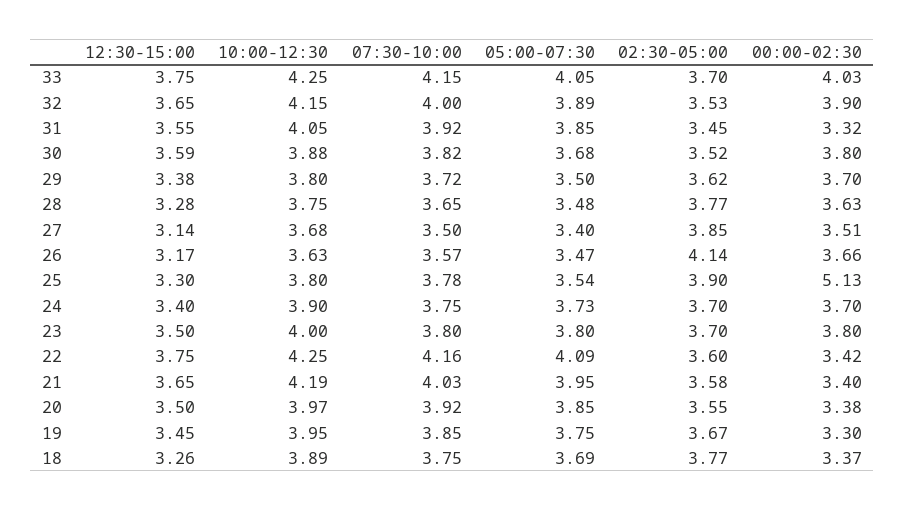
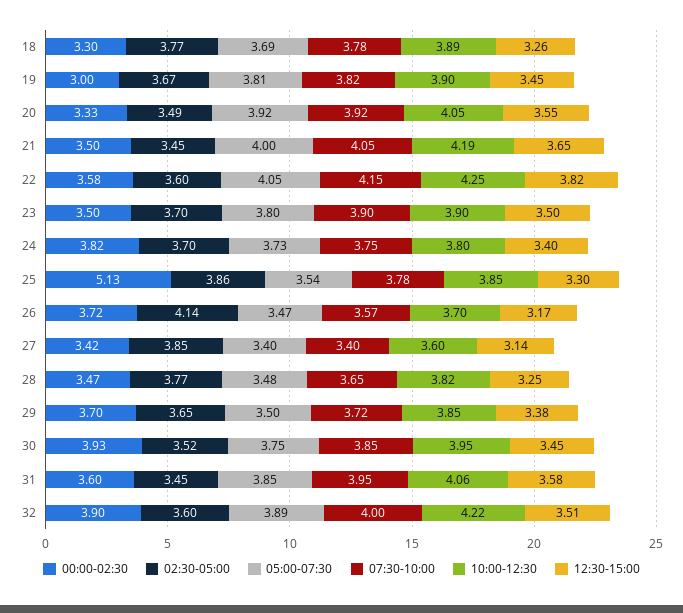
12:30-15:00, 33: 3.75 -> none
10:00-12:30, 33: 4.25 -> none
07:30-10:00, 33: 4.15 -> none
05:00-07:30, 33: 4.05 -> none
02:30-05:00, 33: 3.7 -> none
00:00-02:30, 33: 4.03 -> none
12:30-15:00, 32: 3.65 -> 3.51
10:00-12:30, 32: 4.15 -> 4.22
02:30-05:00, 32: 3.53 -> 3.6
12:30-15:00, 31: 3.55 -> 3.58
10:00-12:30, 31: 4.05 -> 4.06
07:30-10:00, 31: 3.92 -> 3.95
00:00-02:30, 31: 3.32 -> 3.6
12:30-15:00, 30: 3.59 -> 3.45
10:00-12:30, 30: 3.88 -> 3.95
07:30-10:00, 30: 3.82 -> 3.85
05:00-07:30, 30: 3.68 -> 3.75
00:00-02:30, 30: 3.8 -> 3.93
10:00-12:30, 29: 3.8 -> 3.85
02:30-05:00, 29: 3.62 -> 3.65
12:30-15:00, 28: 3.28 -> 3.25
10:00-12:30, 28: 3.75 -> 3.82
00:00-02:30, 28: 3.63 -> 3.47
10:00-12:30, 27: 3.68 -> 3.6
07:30-10:00, 27: 3.5 -> 3.4
00:00-02:30, 27: 3.51 -> 3.42
10:00-12:30, 26: 3.63 -> 3.7
00:00-02:30, 26: 3.66 -> 3.72
10:00-12:30, 25: 3.8 -> 3.85
02:30-05:00, 25: 3.9 -> 3.86
10:00-12:30, 24: 3.9 -> 3.8
00:00-02:30, 24: 3.7 -> 3.82
10:00-12:30, 23: 4 -> 3.9
07:30-10:00, 23: 3.8 -> 3.9
00:00-02:30, 23: 3.8 -> 3.5
12:30-15:00, 22: 3.75 -> 3.82
07:30-10:00, 22: 4.16 -> 4.15
05:00-07:30, 22: 4.09 -> 4.05
00:00-02:30, 22: 3.42 -> 3.58
07:30-10:00, 21: 4.03 -> 4.05
05:00-07:30, 21: 3.95 -> 4
02:30-05:00, 21: 3.58 -> 3.45
00:00-02:30, 21: 3.4 -> 3.5
12:30-15:00, 20: 3.5 -> 3.55
10:00-12:30, 20: 3.97 -> 4.05
05:00-07:30, 20: 3.85 -> 3.92
02:30-05:00, 20: 3.55 -> 3.49
00:00-02:30, 20: 3.38 -> 3.33
10:00-12:30, 19: 3.95 -> 3.9
07:30-10:00, 19: 3.85 -> 3.82
05:00-07:30, 19: 3.75 -> 3.81
00:00-02:30, 19: 3.3 -> 3
07:30-10:00, 18: 3.75 -> 3.78
00:00-02:30, 18: 3.37 -> 3.3

